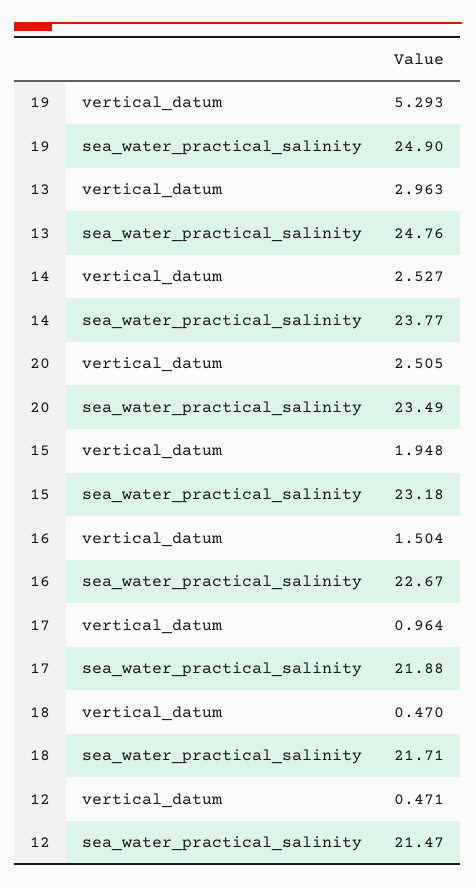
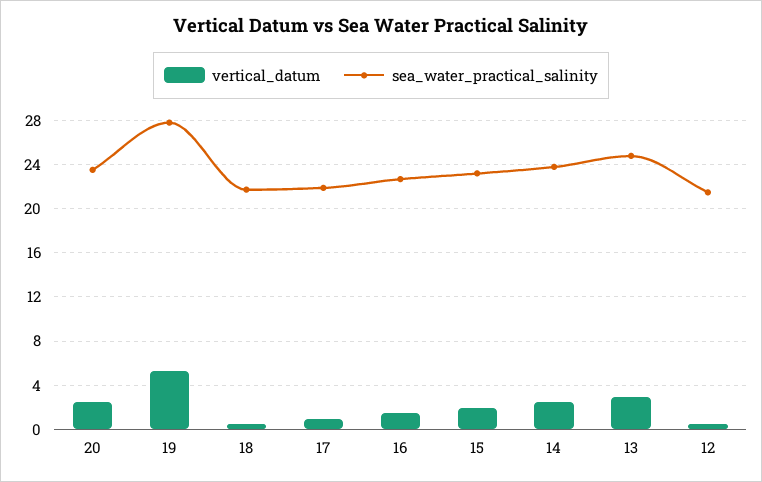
sea_water_practical_salinity, 19: 24.9 -> 28

